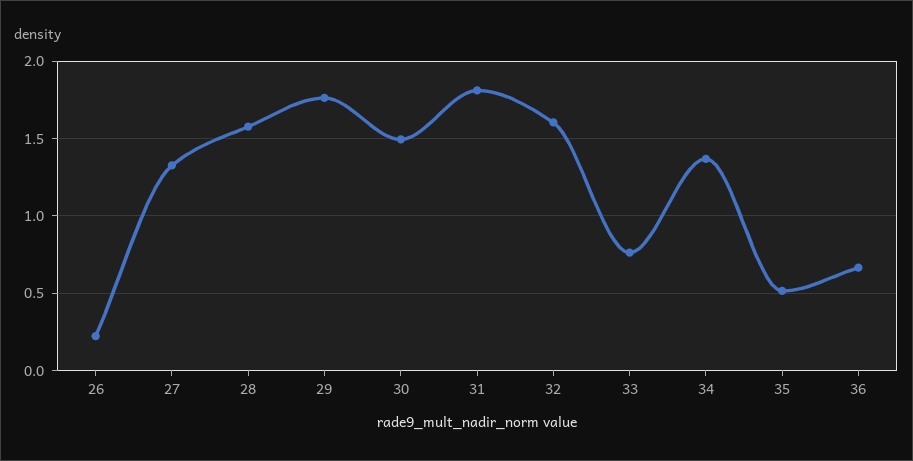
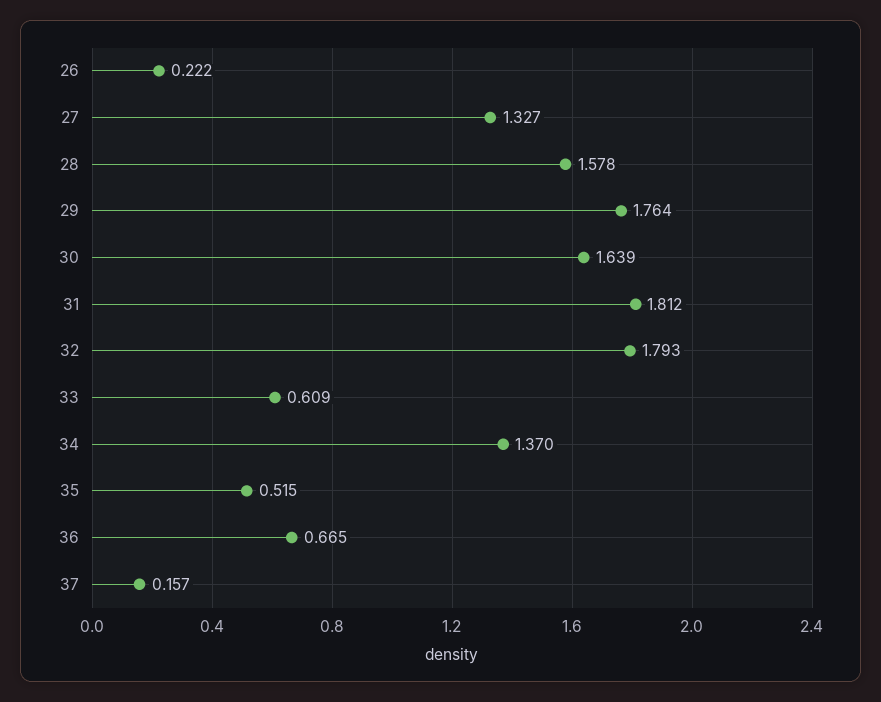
30: 1.5 -> 1.639
32: 1.6 -> 1.793
33: 0.75 -> 0.609
37: none -> 0.157

